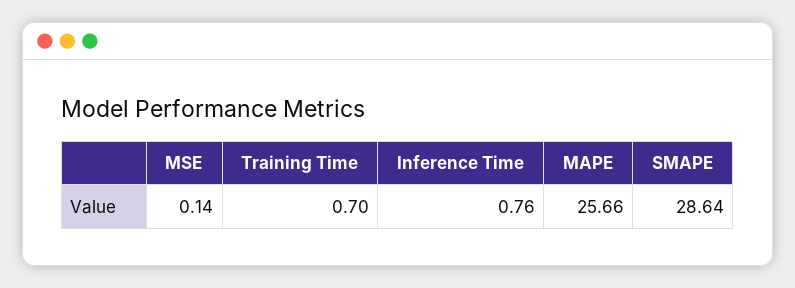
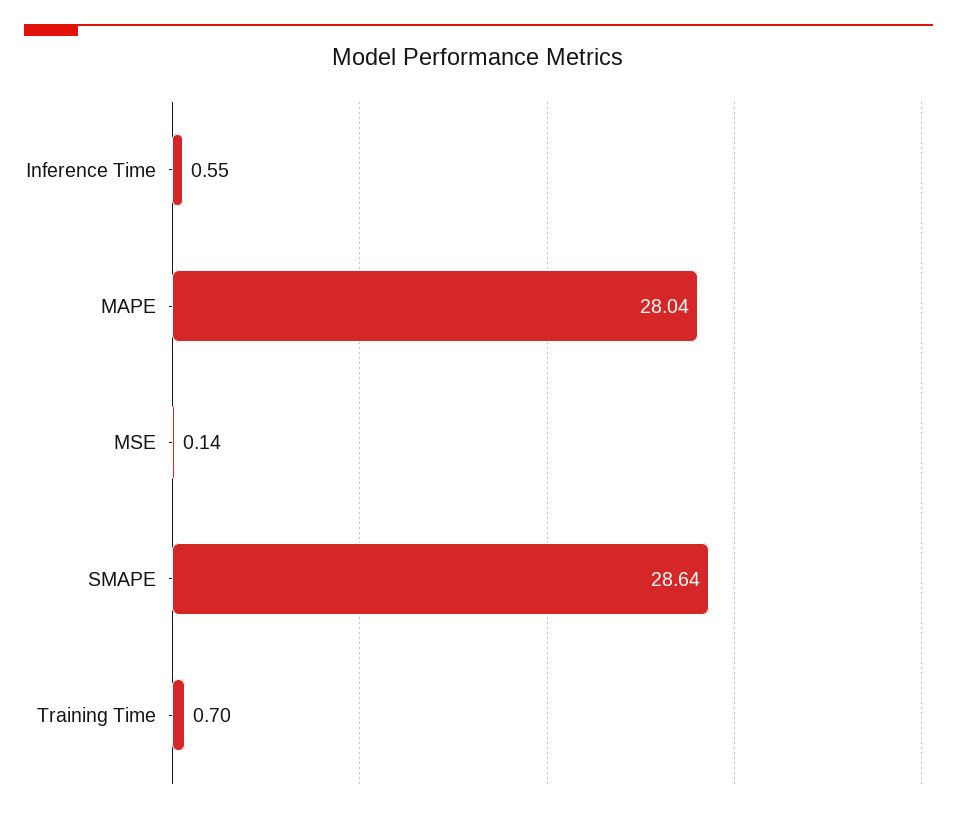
Inference Time: 0.76 -> 0.55
MAPE: 25.66 -> 28.04

